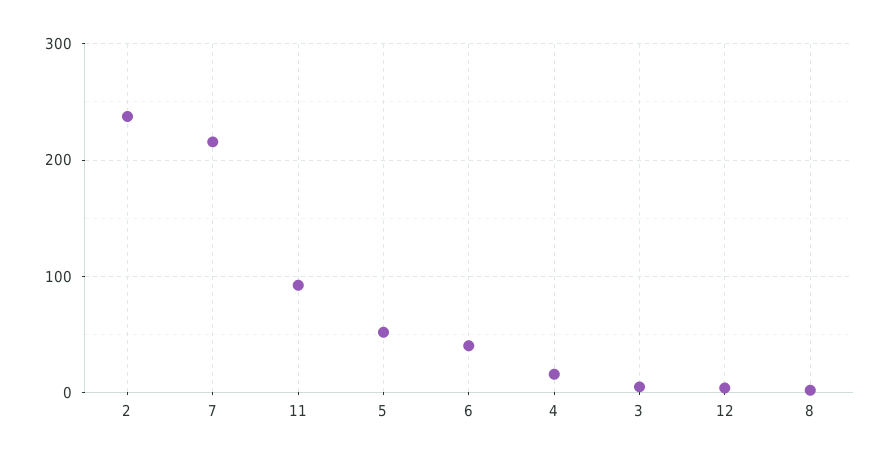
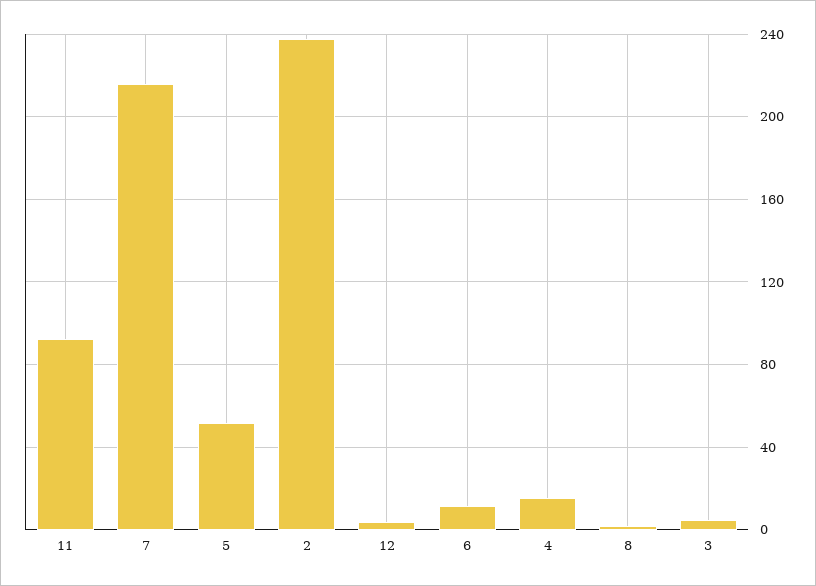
6: 40 -> 10

